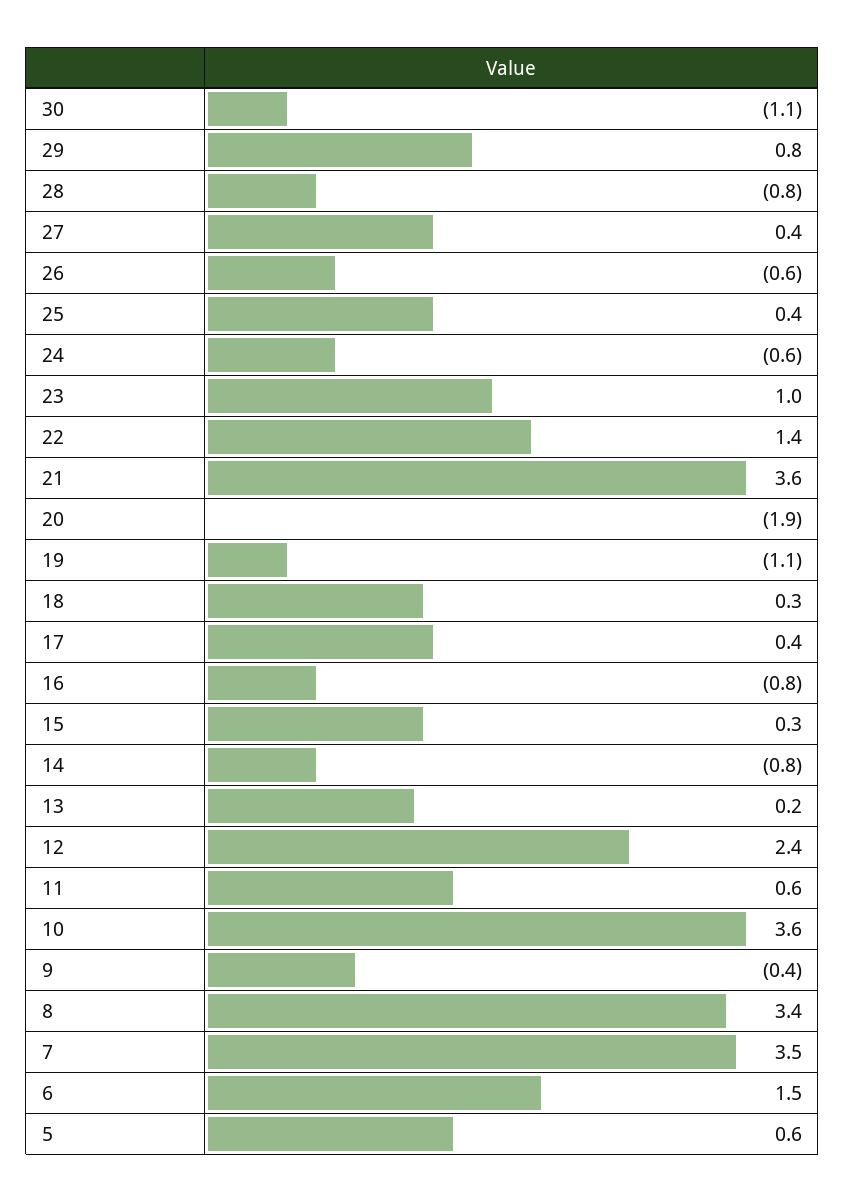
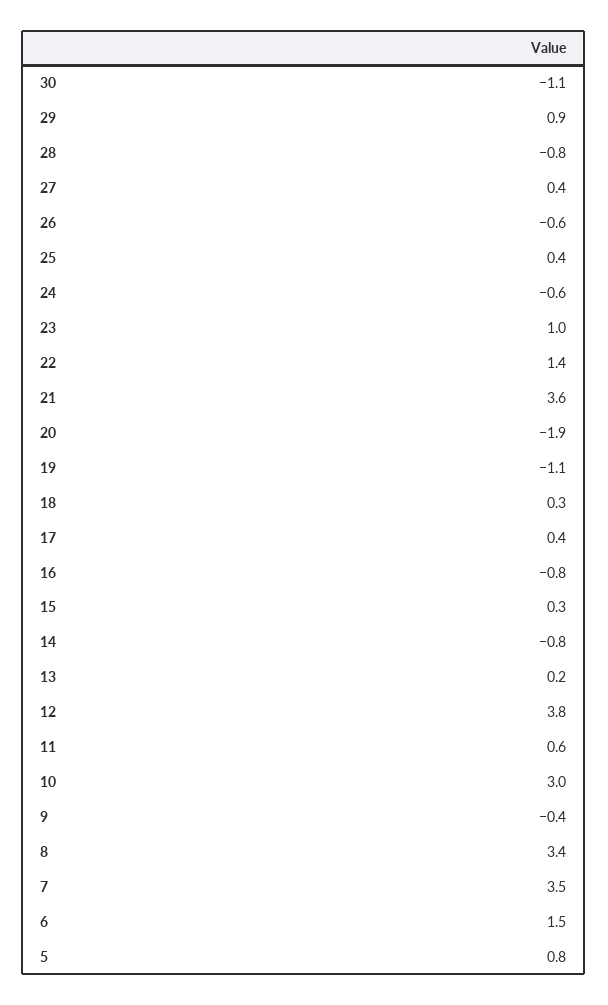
29: 0.8 -> 0.9
12: 2.4 -> 3.8
10: 3.6 -> 3
5: 0.6 -> 0.8

